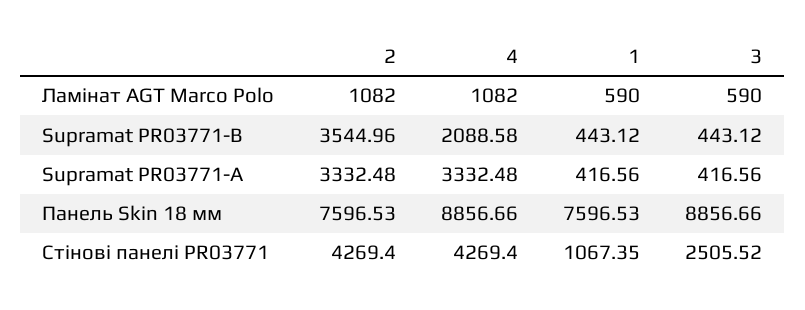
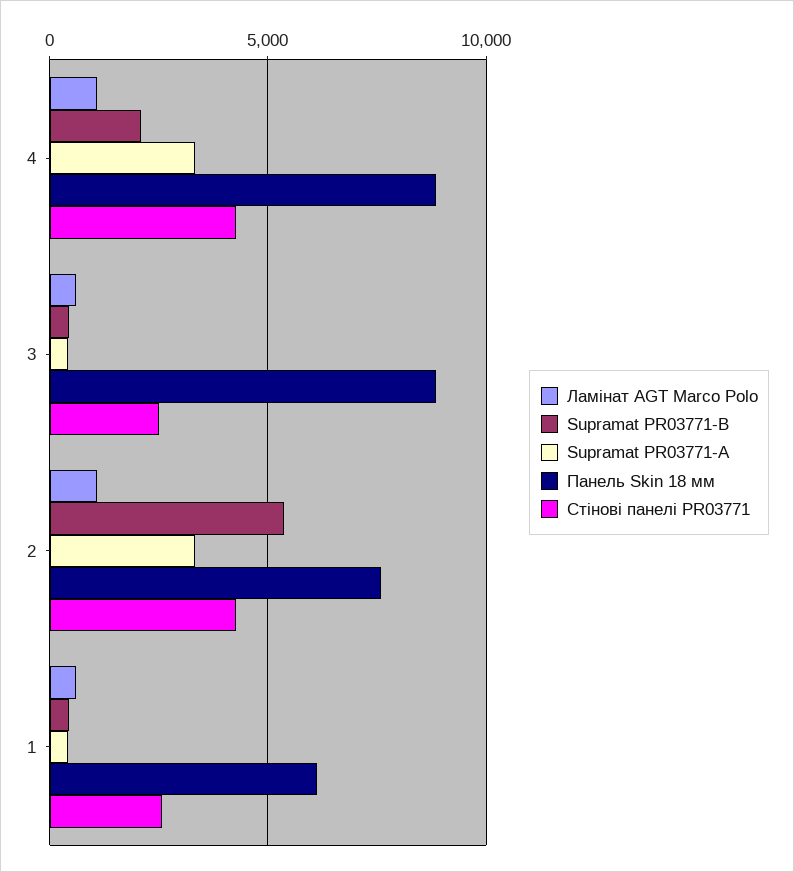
Supramat PR03771-B, 2: 3544.96 -> 5500
Панель Skin 18 мм, 1: 7596.53 -> 6000
Стінові панелі PR03771, 1: 1067.35 -> 2500

